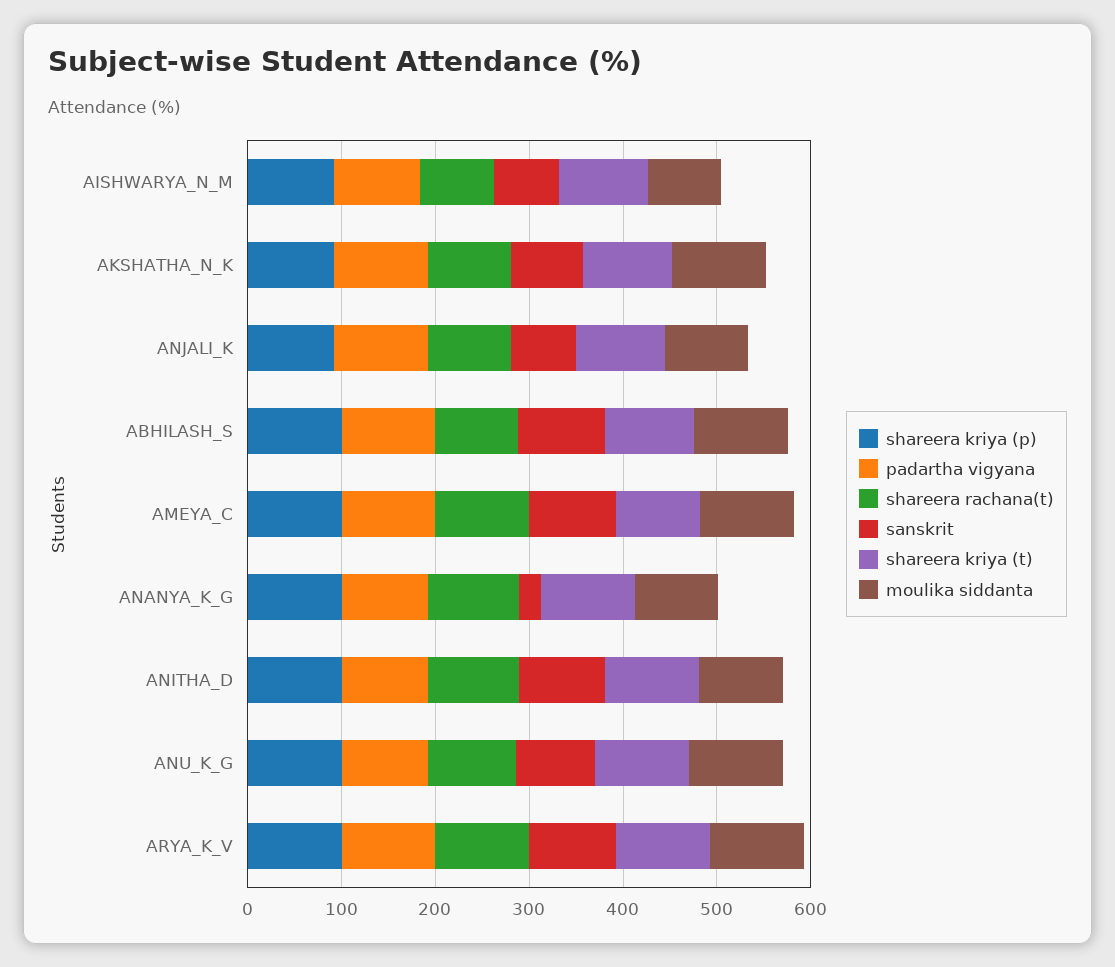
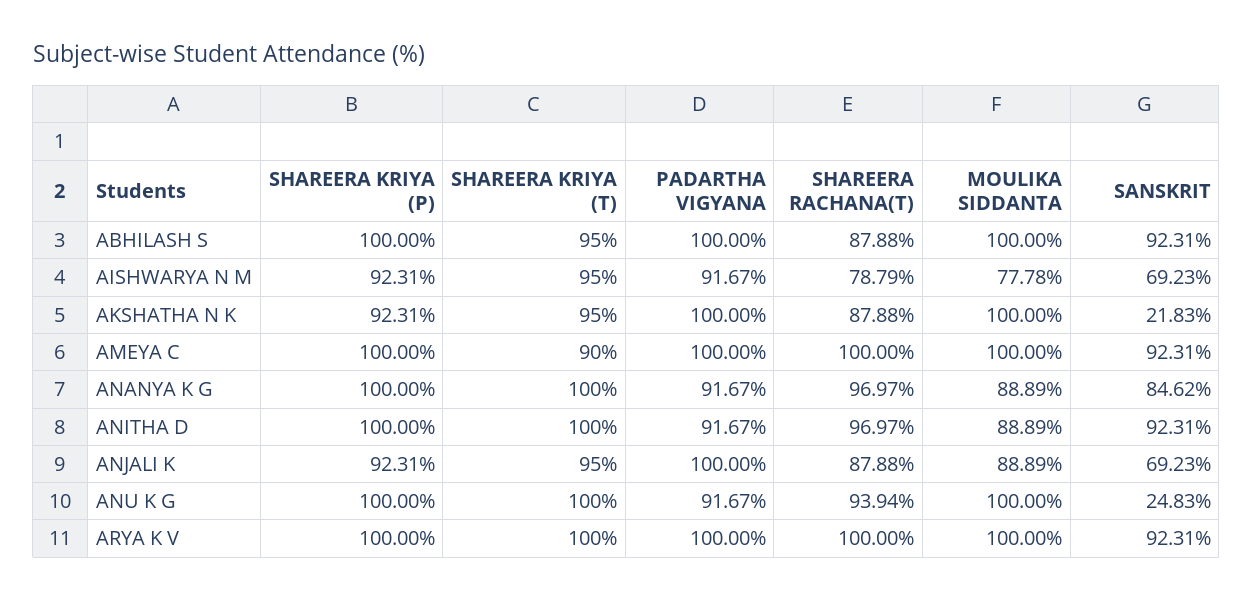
sanskrit, AKSHATHA_N_K: 80 -> 21.83
sanskrit, ANANYA_K_G: 20 -> 84.62
sanskrit, ANU_K_G: 80 -> 24.83

